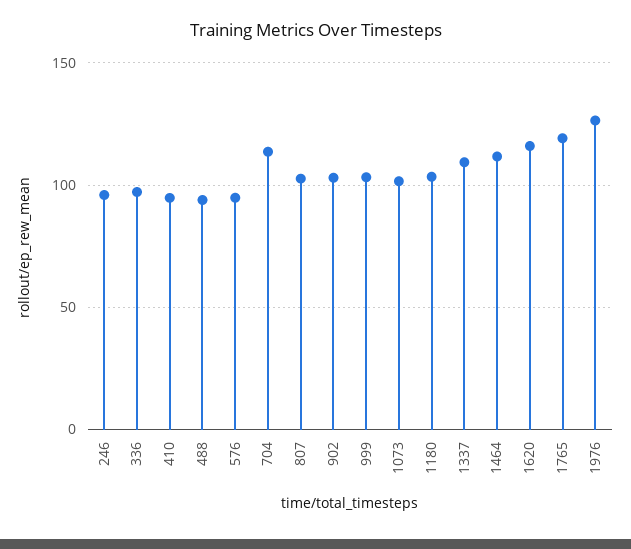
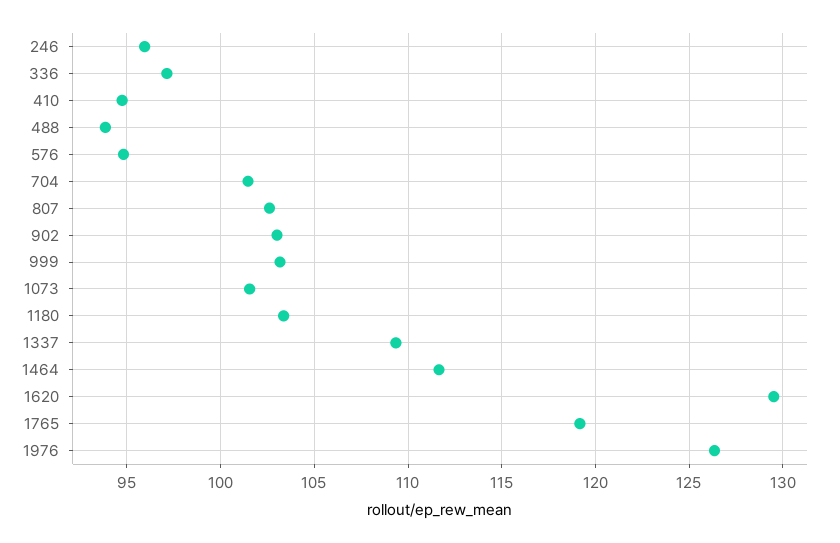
704: 115 -> 101.5
1620: 115 -> 129.5

